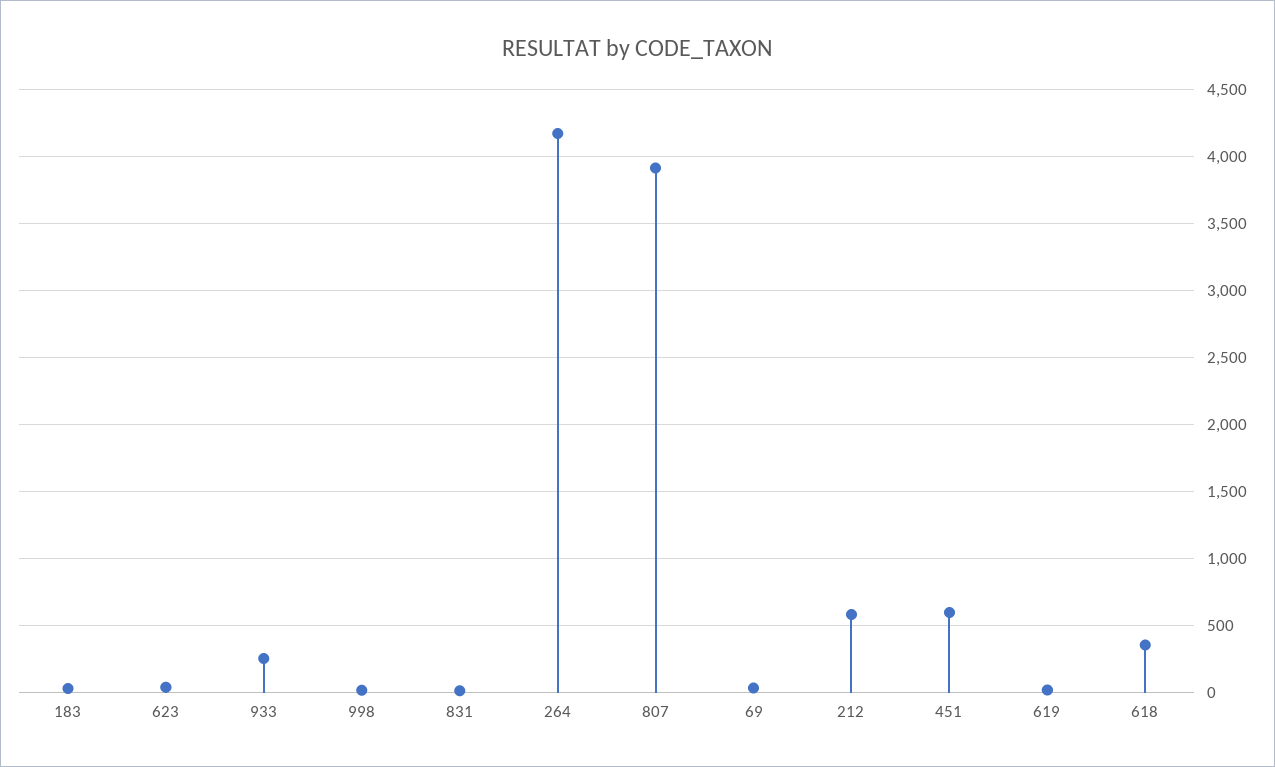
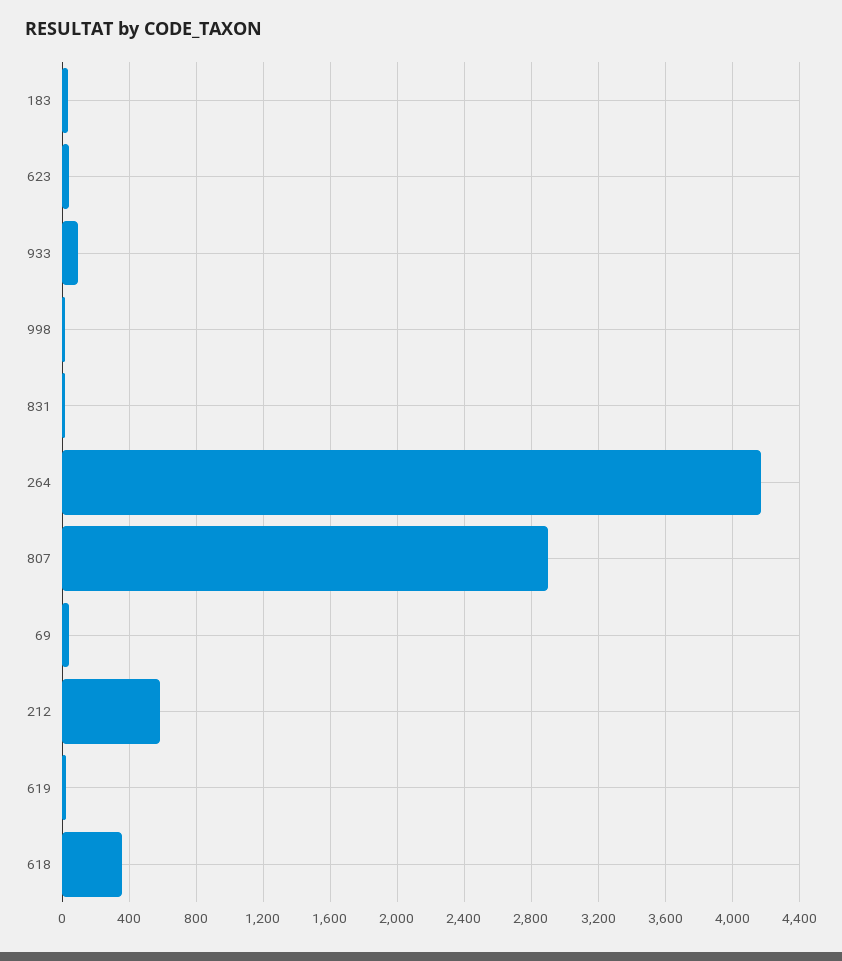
933: 250 -> 100
807: 3900 -> 2900
451: 600 -> none

